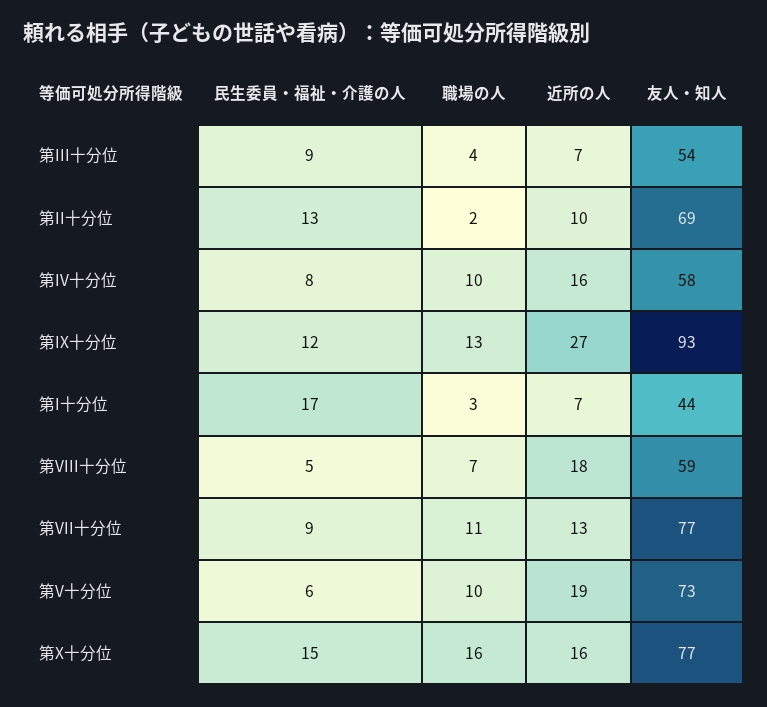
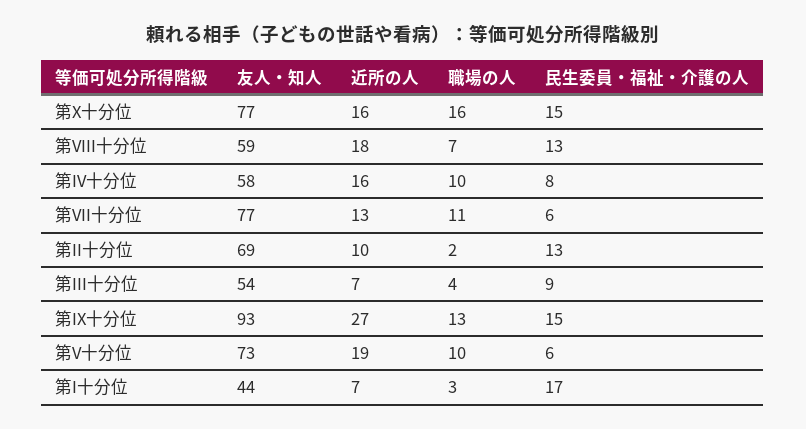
民生委員・福祉・介護の人, 第IX十分位: 12 -> 15
民生委員・福祉・介護の人, 第VIII十分位: 5 -> 13
民生委員・福祉・介護の人, 第VII十分位: 9 -> 6

